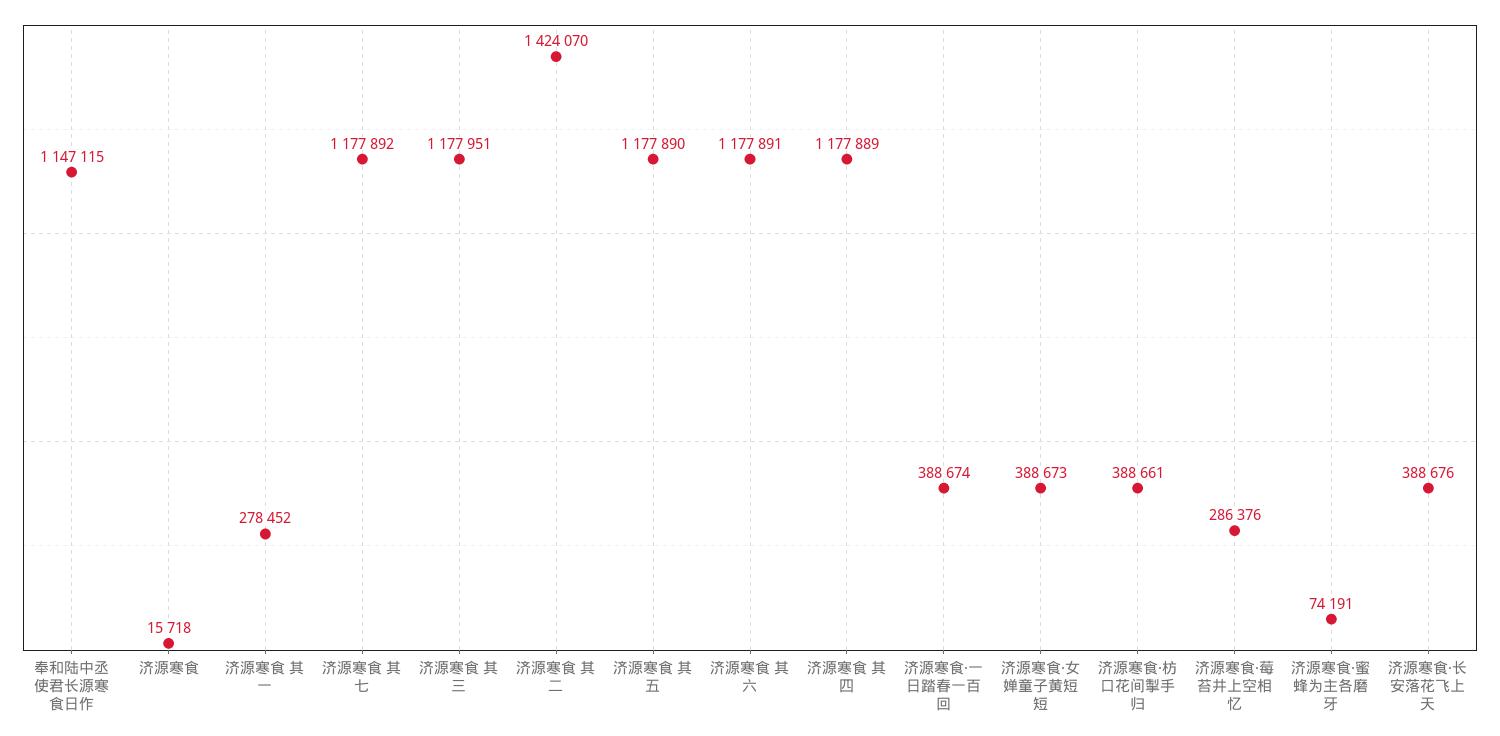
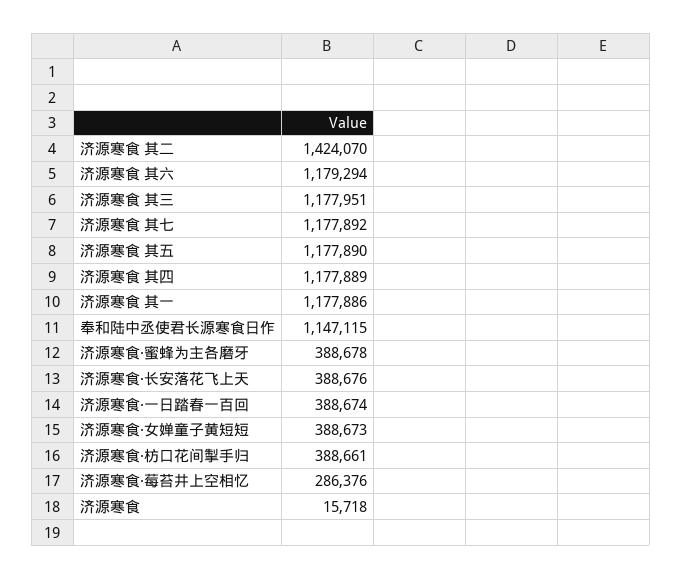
济源寒食 其一: 278452 -> 1177886
济源寒食 其六: 1177891 -> 1179294
济源寒食·蜜蜂为主各磨牙: 74191 -> 388678

